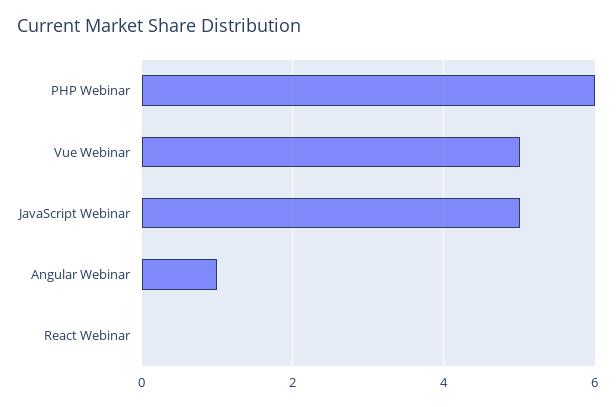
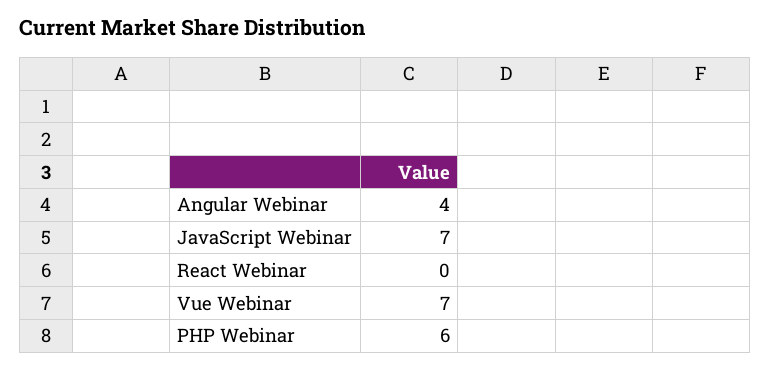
Vue Webinar: 5 -> 7
JavaScript Webinar: 5 -> 7
Angular Webinar: 1 -> 4

